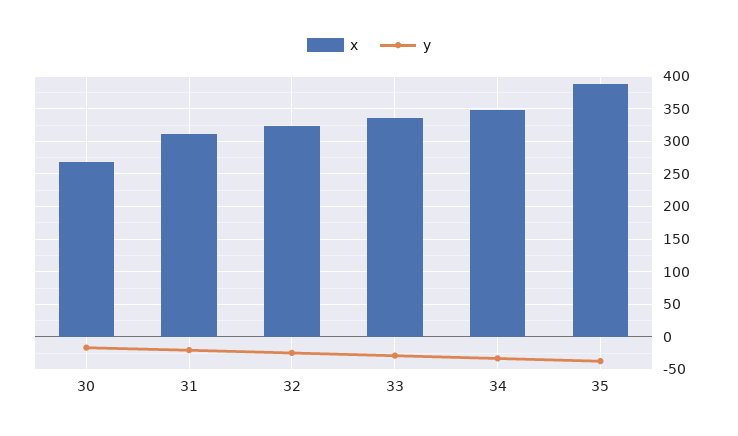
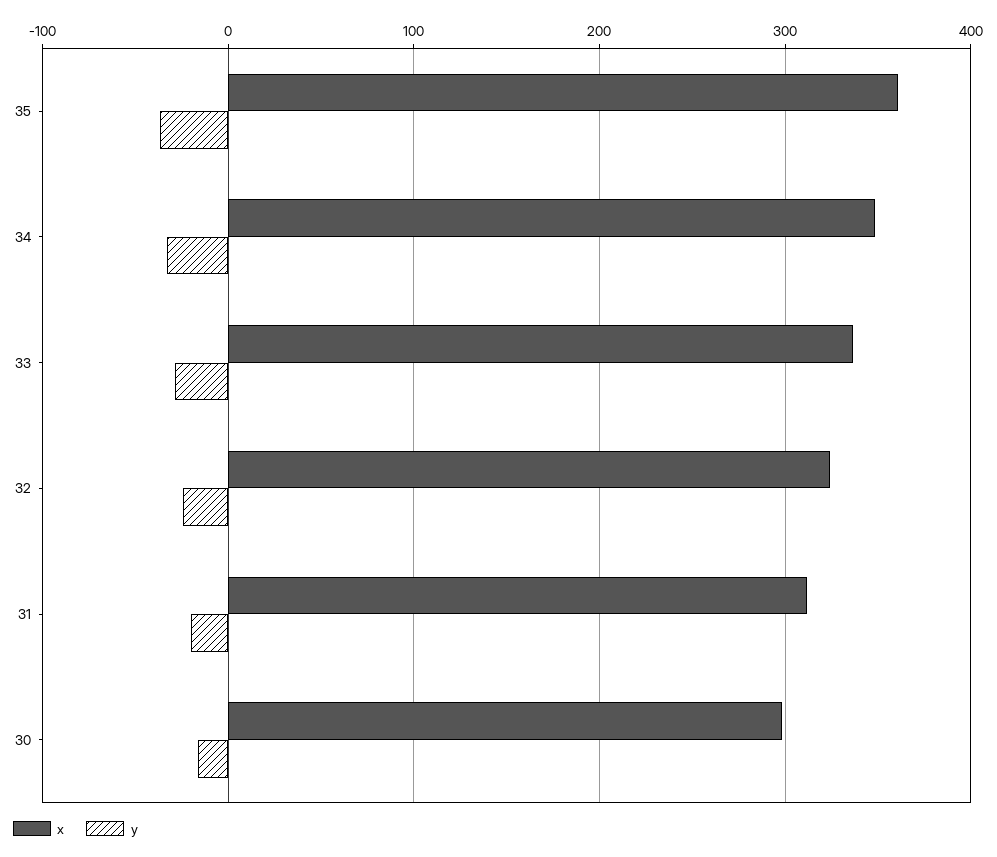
x, 30: 270 -> 300
x, 35: 390 -> 360

